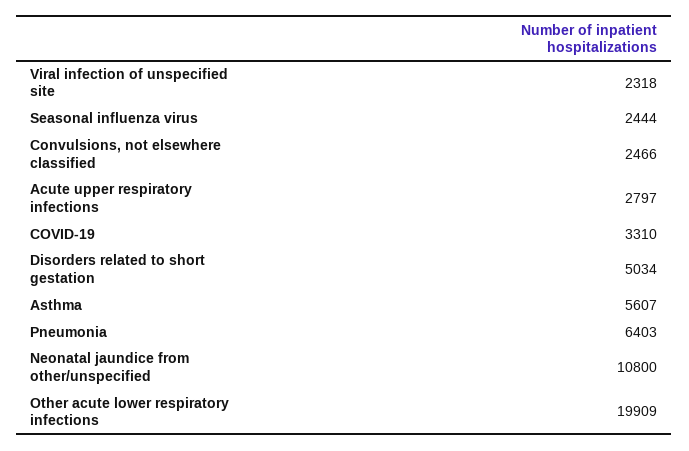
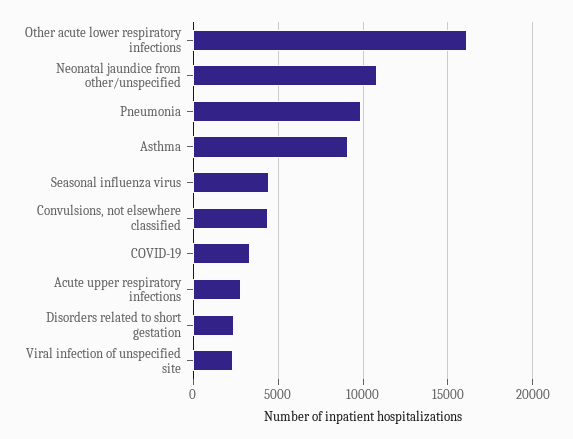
Seasonal influenza virus: 2444 -> 4500
Convulsions, not elsewhere classified: 2466 -> 4500
Disorders related to short gestation: 5034 -> 2500
Asthma: 5607 -> 9000
Pneumonia: 6403 -> 10000
Other acute lower respiratory infections: 19909 -> 16000

